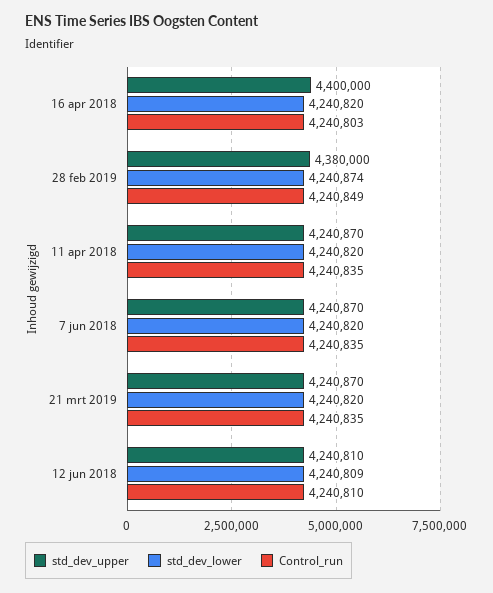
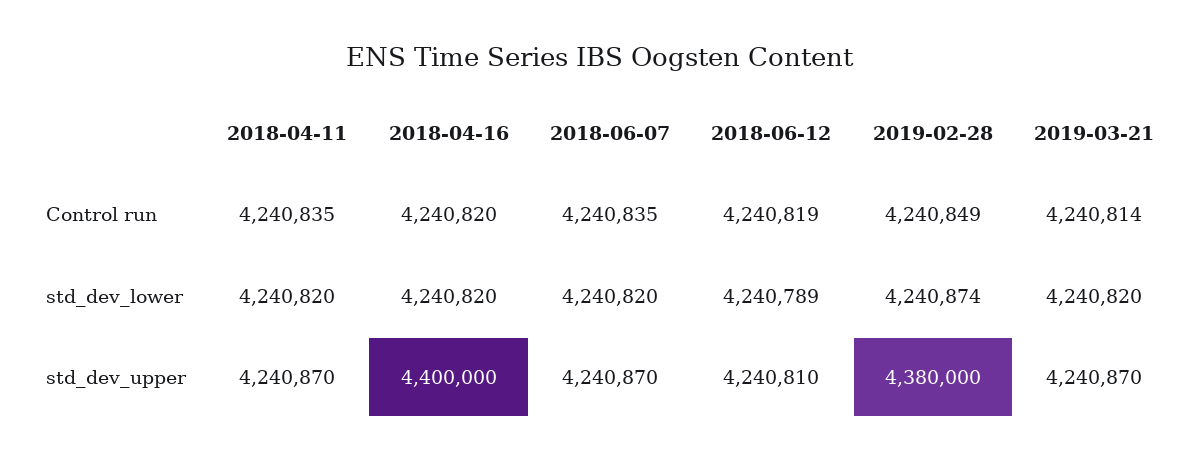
Control_run, 16 apr 2018: 4240803 -> 4240820
Control_run, 21 mrt 2019: 4240835 -> 4240814
std_dev_lower, 12 jun 2018: 4240809 -> 4240789
Control_run, 12 jun 2018: 4240810 -> 4240819

